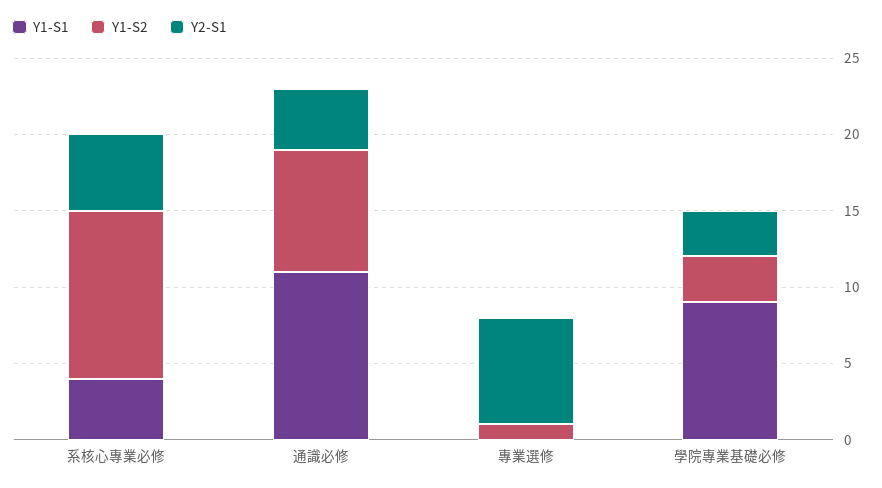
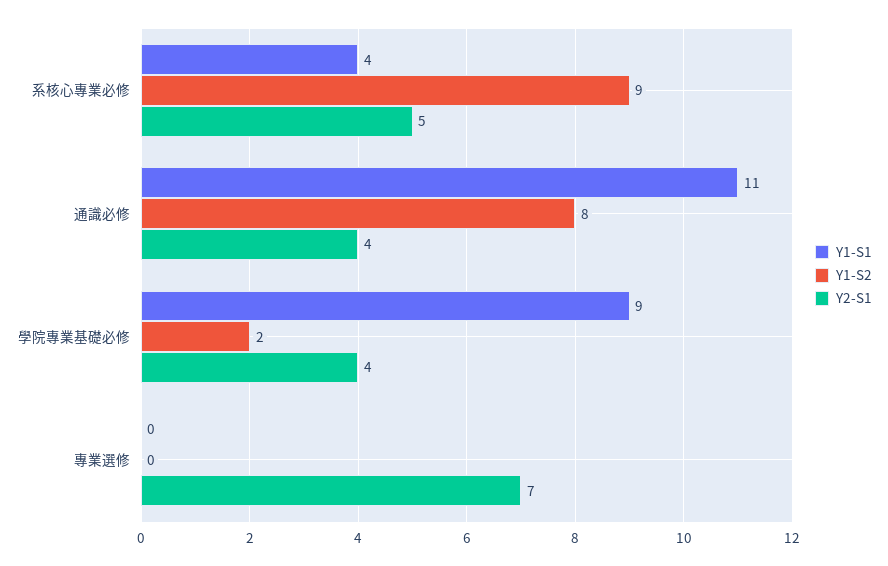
Y1-S2, 系核心專業必修: 11 -> 9
Y1-S2, 專業選修: 1 -> 0
Y1-S2, 學院專業基礎必修: 3 -> 2
Y2-S1, 學院專業基礎必修: 3 -> 4

